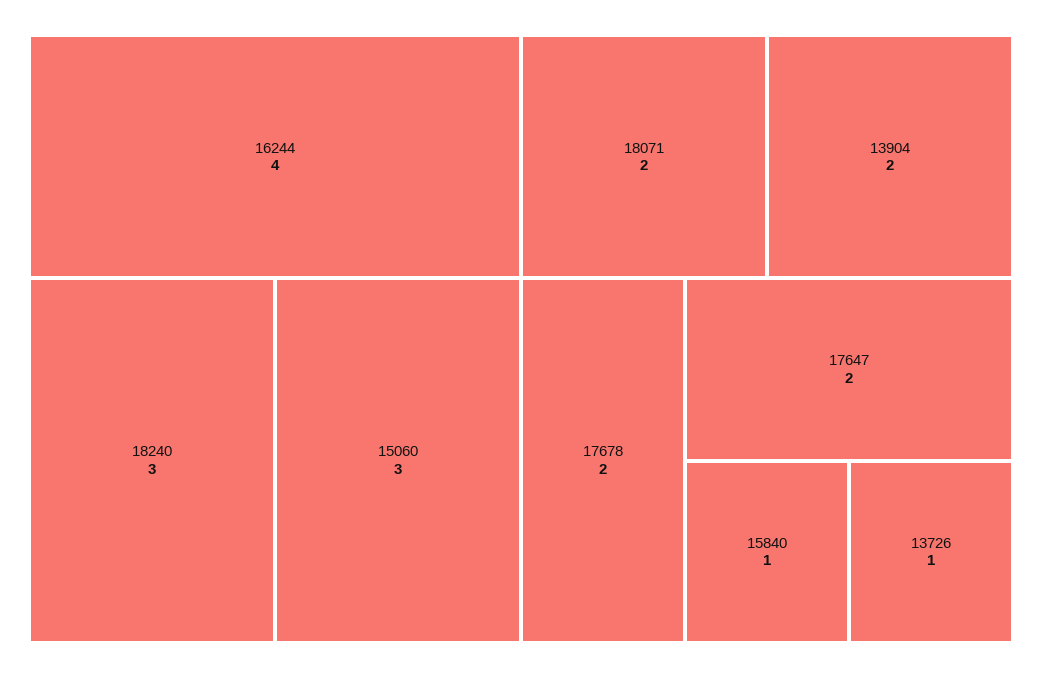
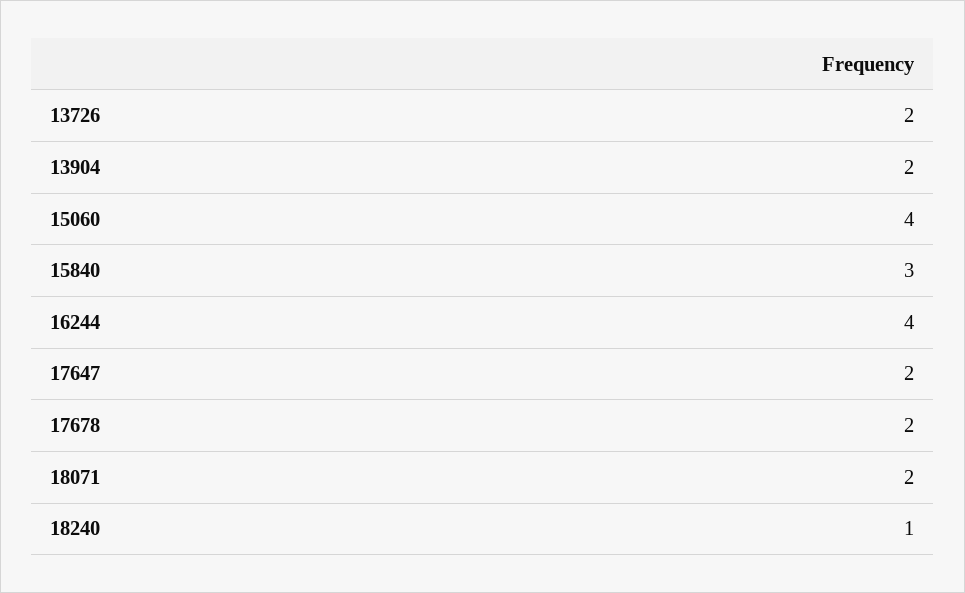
18240: 3 -> 1
15060: 3 -> 4
15840: 1 -> 3
13726: 1 -> 2

